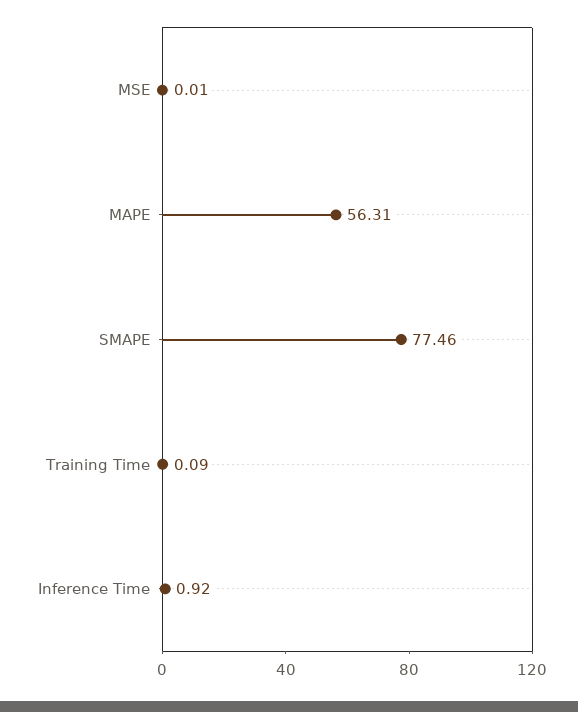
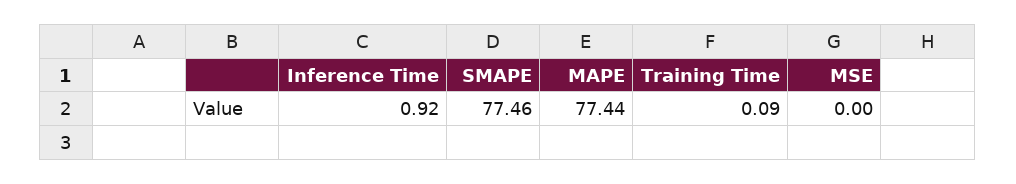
MSE: 0.01 -> 0
MAPE: 56.31 -> 77.44

